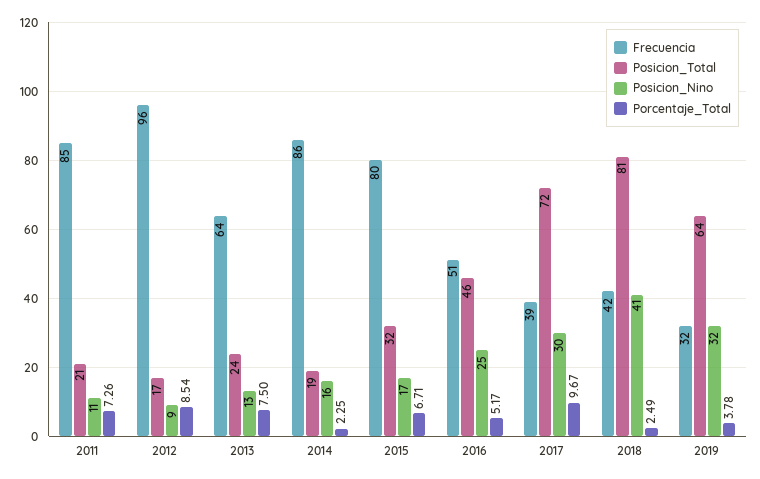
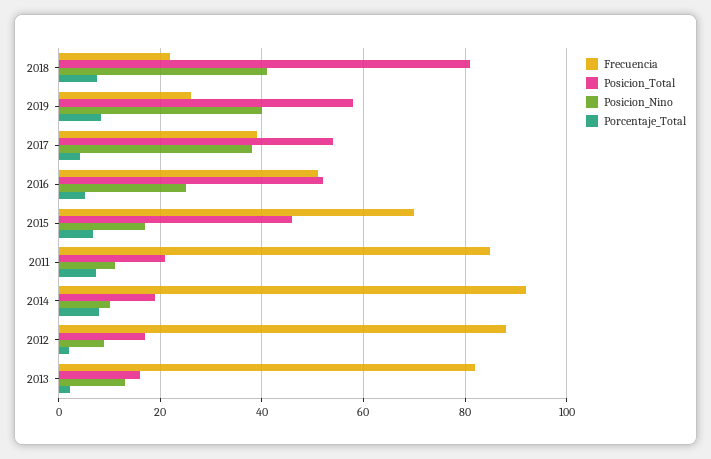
Frecuencia, 2012: 96 -> 88
Porcentaje_Total, 2012: 8.54 -> 2
Frecuencia, 2013: 64 -> 82
Posicion_Total, 2013: 24 -> 16
Porcentaje_Total, 2013: 7.5 -> 2
Frecuencia, 2014: 86 -> 92
Posicion_Nino, 2014: 16 -> 10
Porcentaje_Total, 2014: 2.25 -> 8
Frecuencia, 2015: 80 -> 70
Posicion_Total, 2015: 32 -> 46
Posicion_Total, 2016: 46 -> 52
Posicion_Total, 2017: 72 -> 54
Posicion_Nino, 2017: 30 -> 38
Porcentaje_Total, 2017: 9.67 -> 4
Frecuencia, 2018: 42 -> 22
Porcentaje_Total, 2018: 2.49 -> 8
Frecuencia, 2019: 32 -> 26
Posicion_Total, 2019: 64 -> 58
Posicion_Nino, 2019: 32 -> 40
Porcentaje_Total, 2019: 3.78 -> 8

